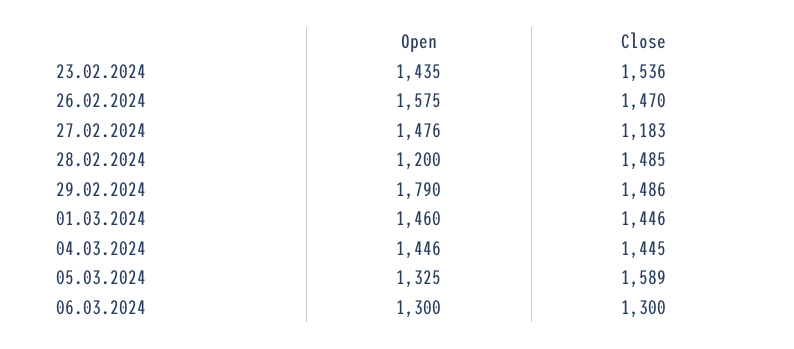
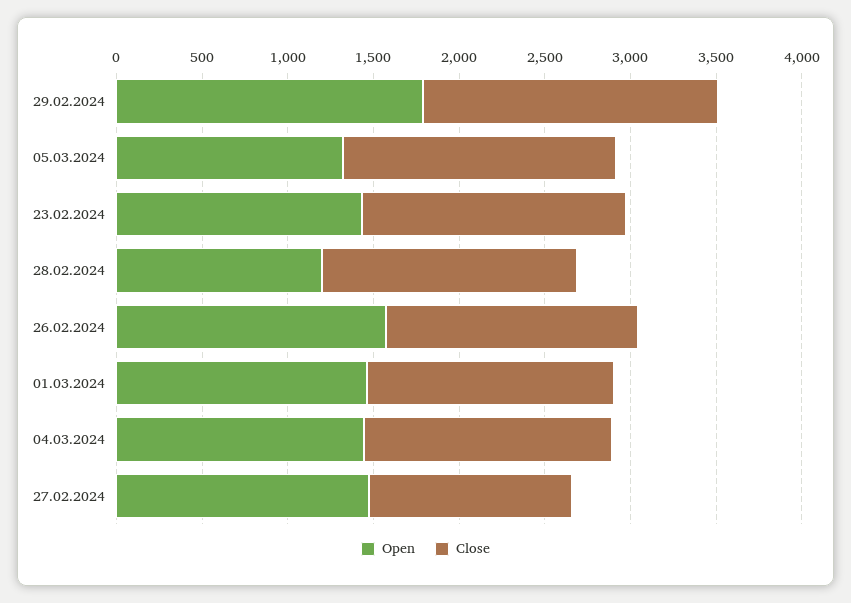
Close, 29.02.2024: 1486 -> 1700
Open, 06.03.2024: 1300 -> none
Close, 06.03.2024: 1300 -> none

